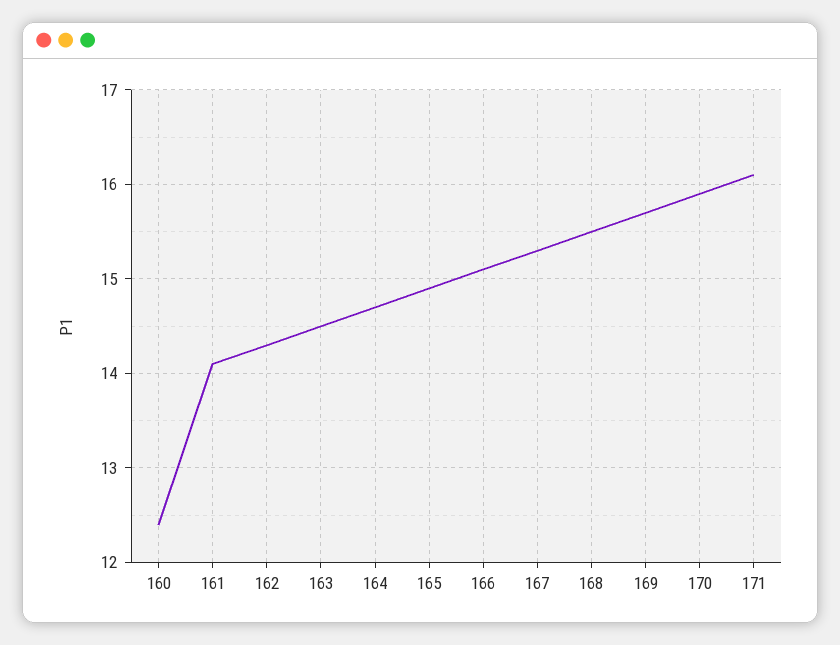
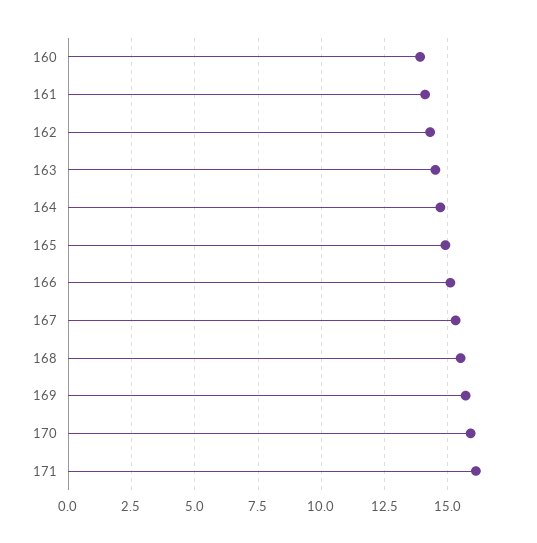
160: 12.4 -> 14

